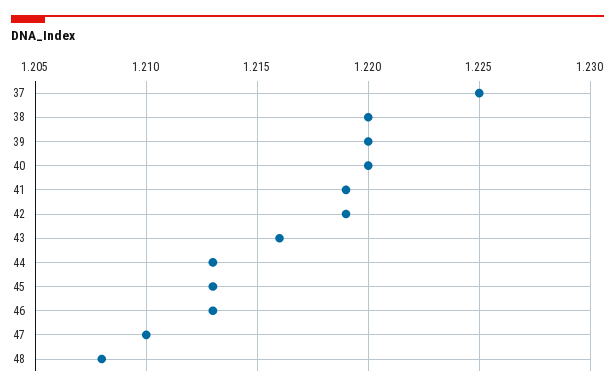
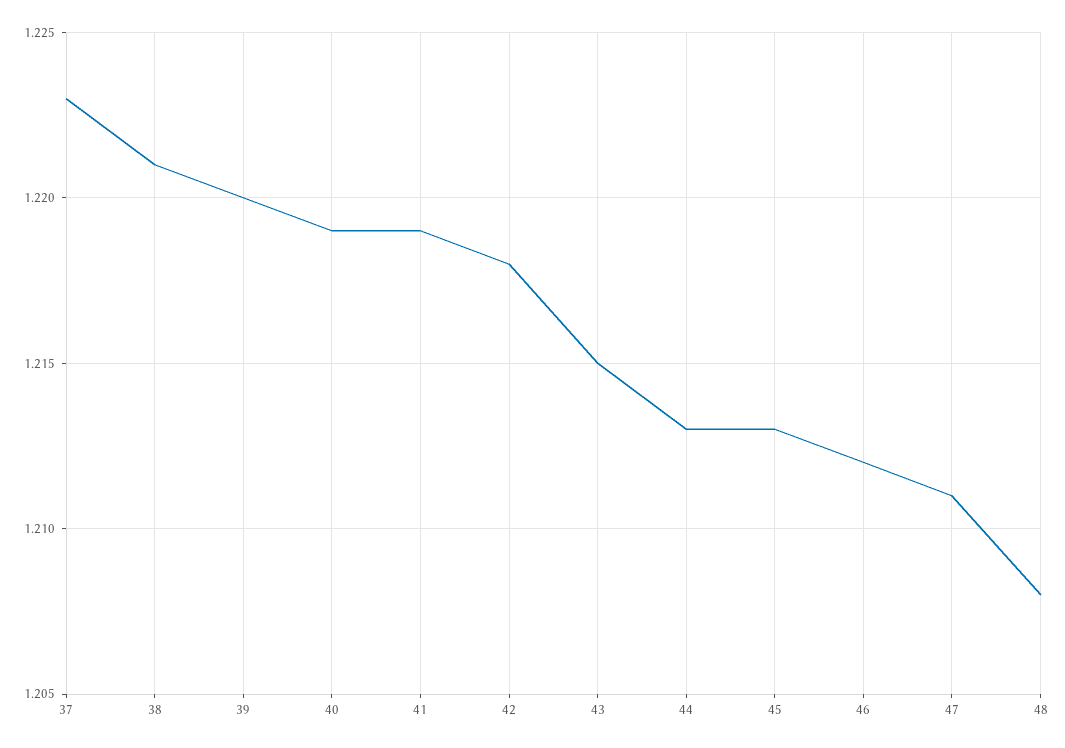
37: 1.225 -> 1.223
38: 1.22 -> 1.221
40: 1.22 -> 1.219
42: 1.219 -> 1.218
43: 1.216 -> 1.215
46: 1.213 -> 1.212
47: 1.21 -> 1.211

